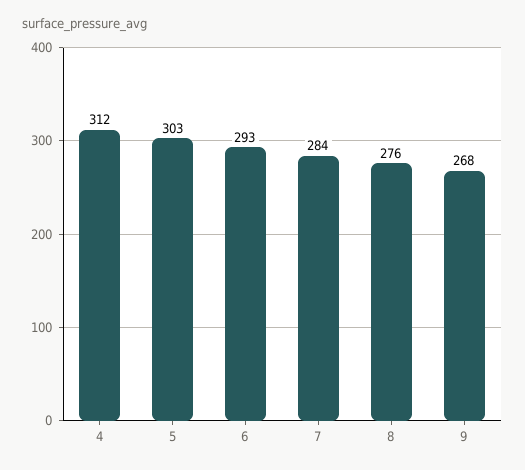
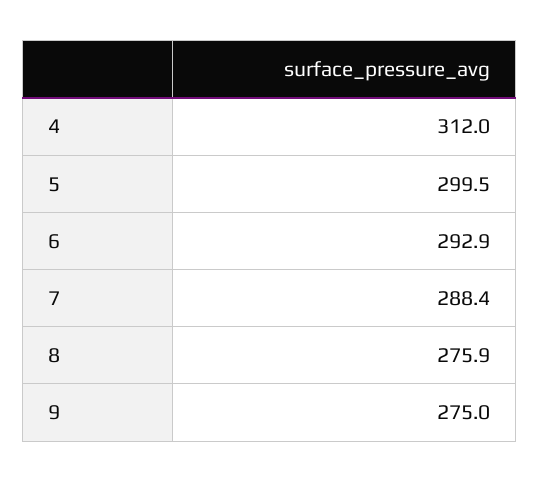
5: 303 -> 299.5
7: 284 -> 288.4
9: 268 -> 275

